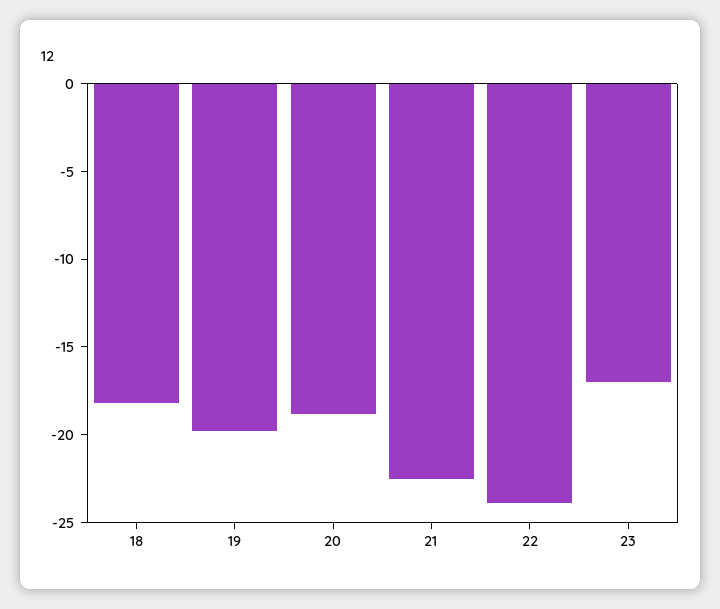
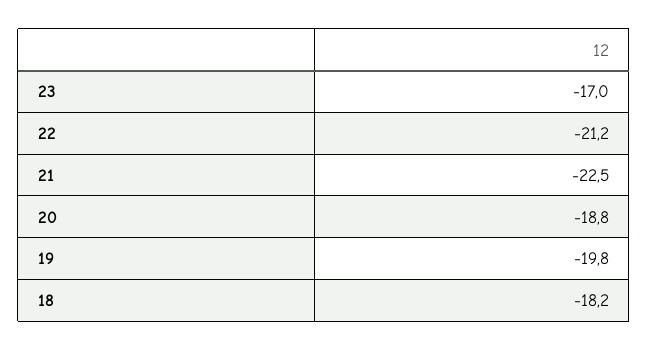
22: -24 -> -21.2

